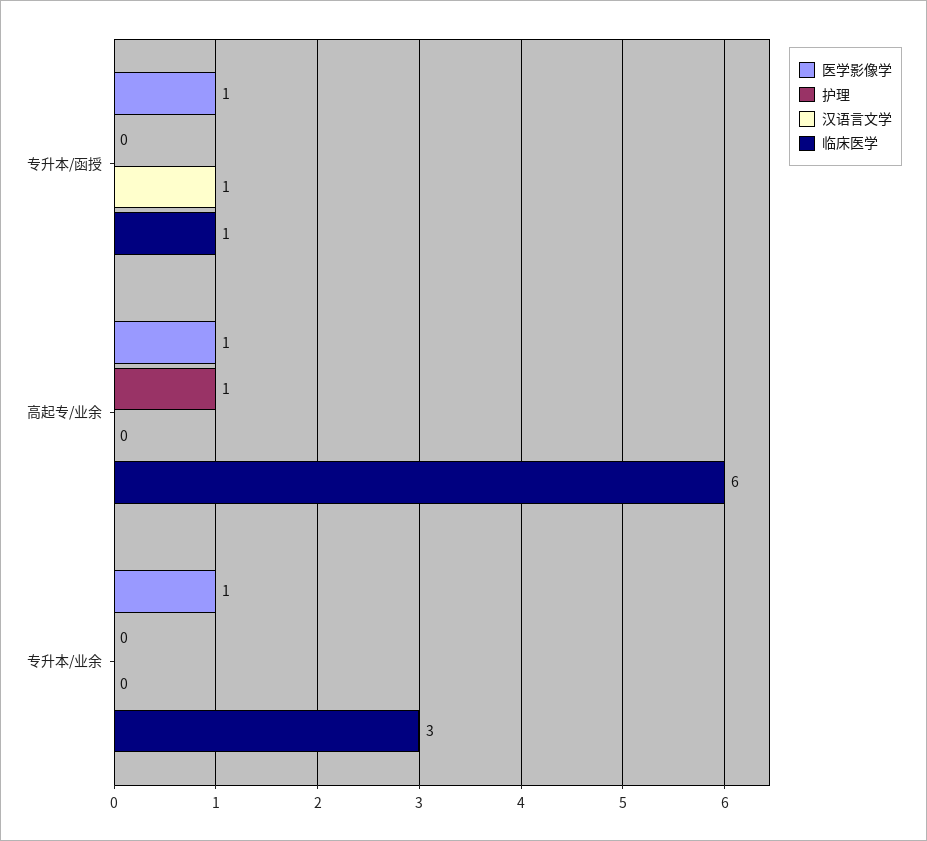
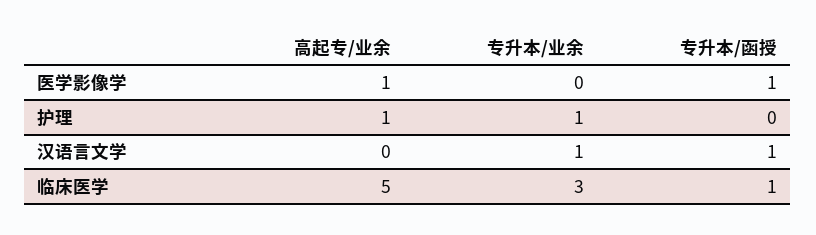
临床医学, 高起专/业余: 6 -> 5
医学影像学, 专升本/业余: 1 -> 0
护理, 专升本/业余: 0 -> 1
汉语言文学, 专升本/业余: 0 -> 1

